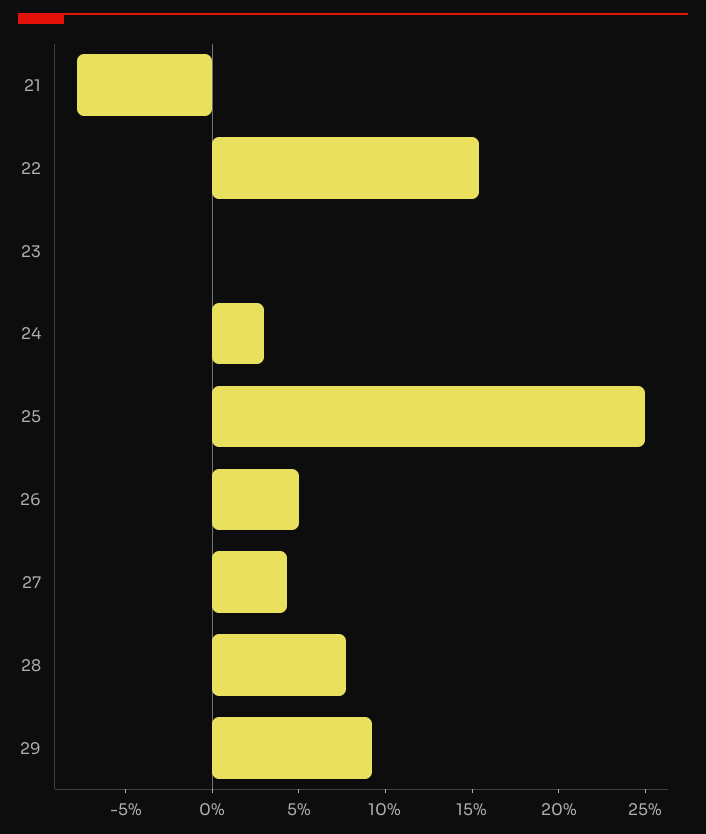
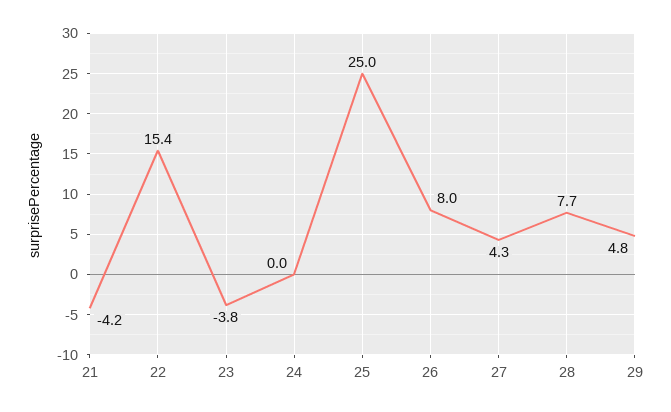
21: -8 -> -4.2
23: 0 -> -3.8
24: 3 -> 0
26: 5 -> 8
29: 9 -> 4.8

